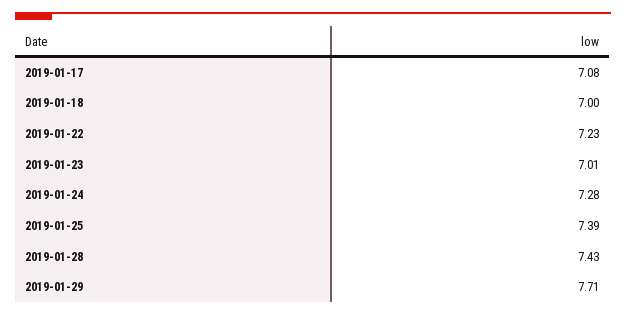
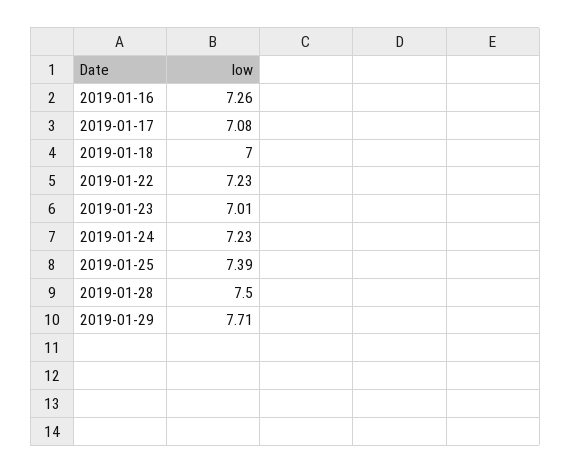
2019-01-24: 7.28 -> 7.23
2019-01-28: 7.43 -> 7.5
2019-01-16: none -> 7.26

